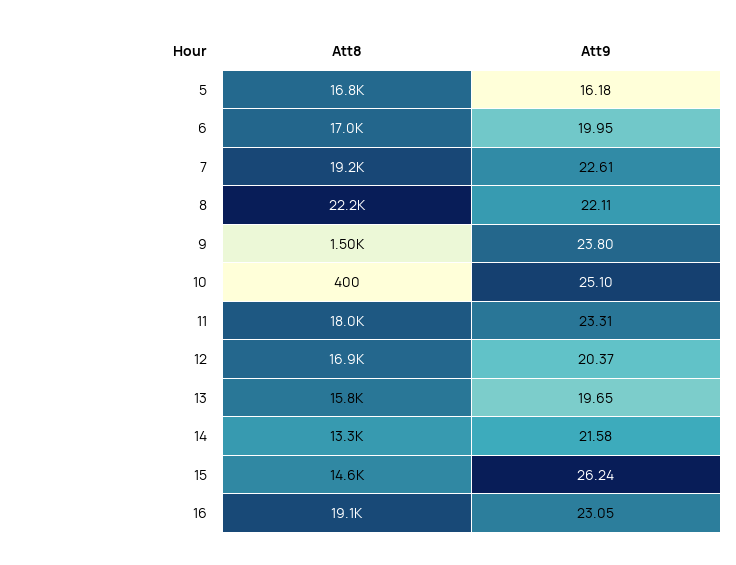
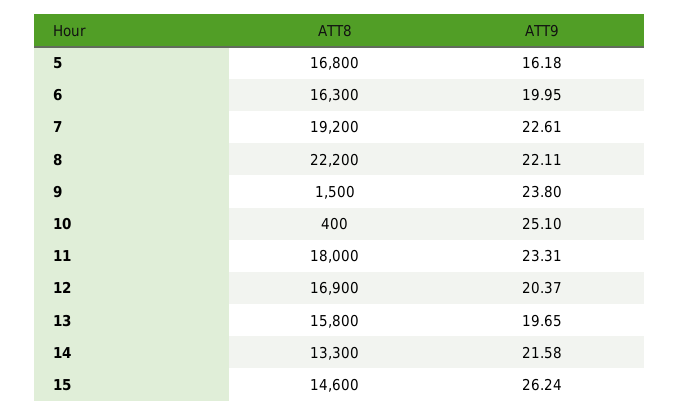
Att8, 6: 17000 -> 16300
Att8, 16: 19100 -> none
Att9, 16: 23.05 -> none

